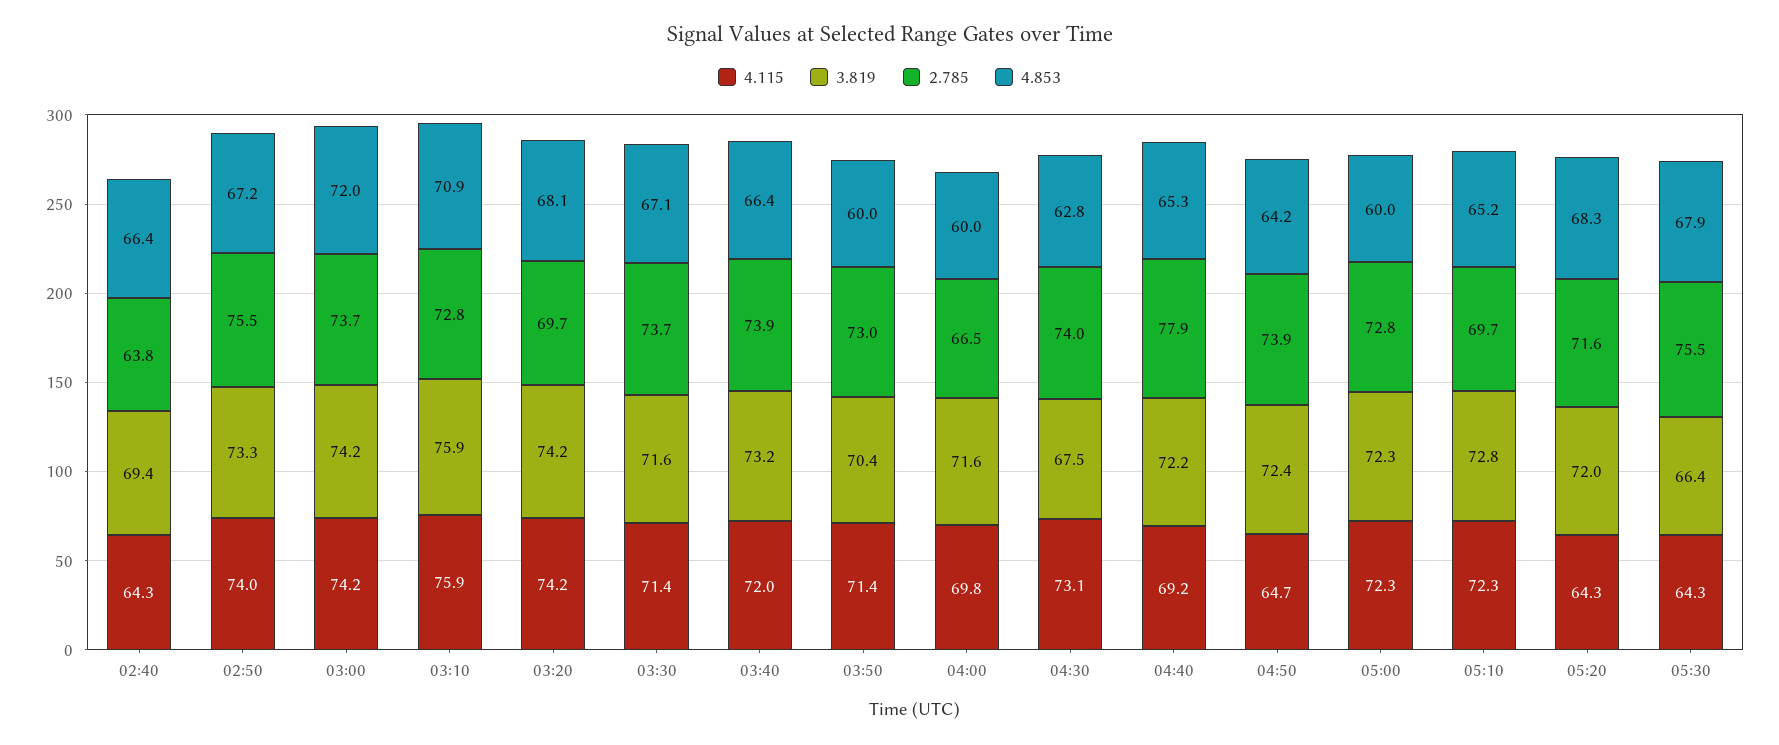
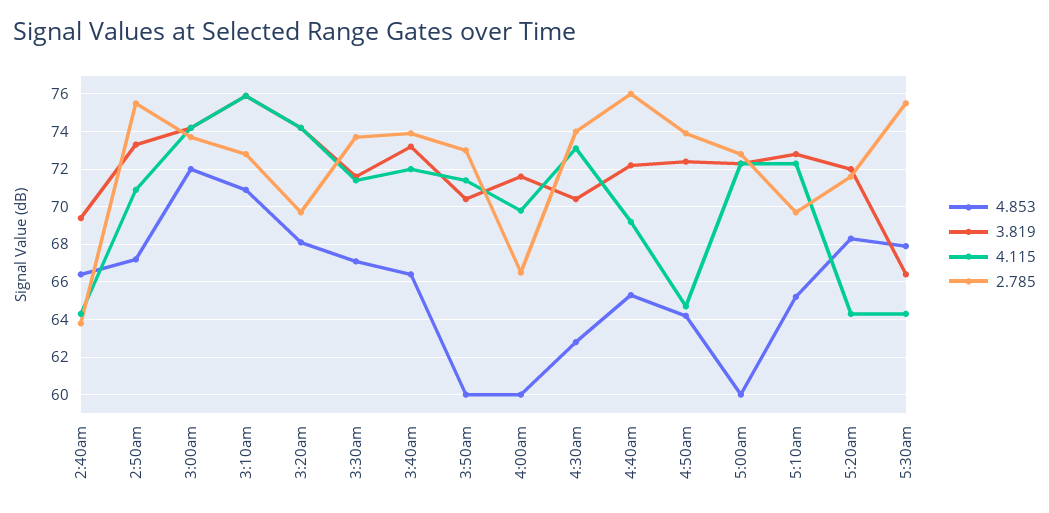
4.115, 02:50: 74 -> 71
3.819, 04:30: 67.5 -> 70.5
2.785, 04:40: 77.9 -> 76

